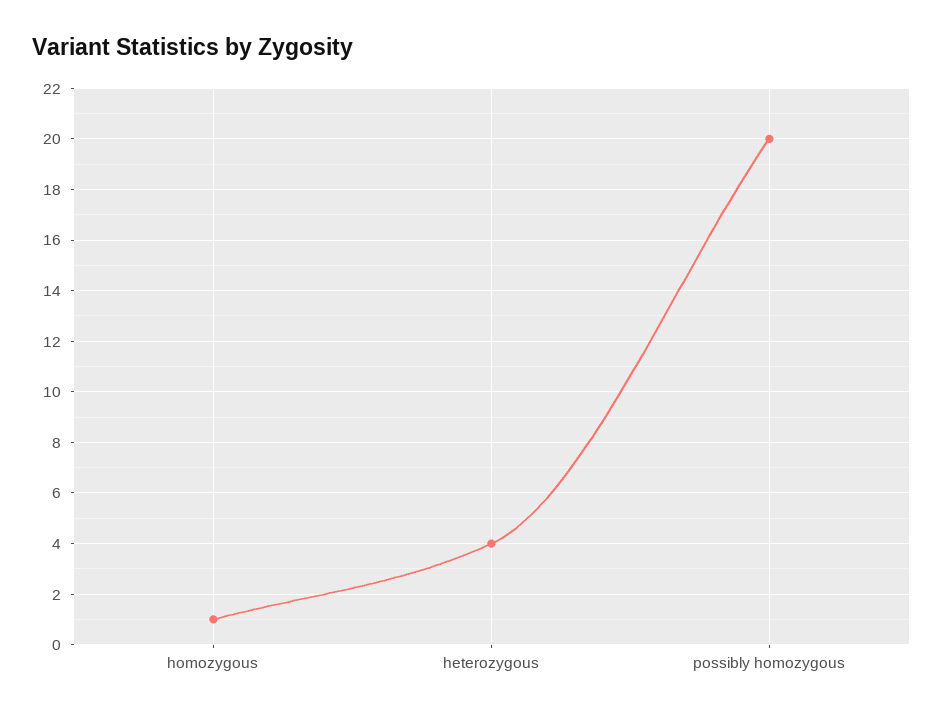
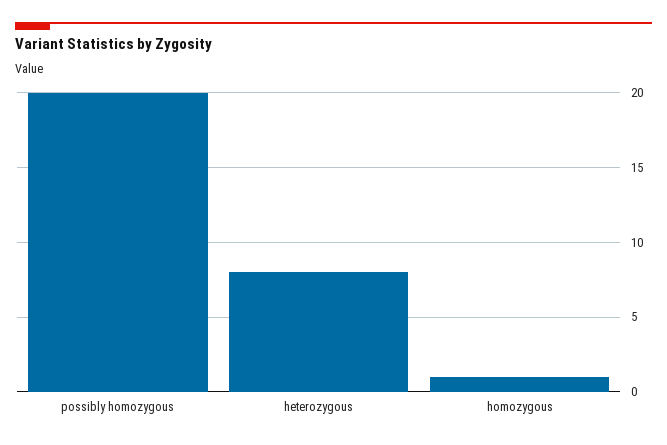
heterozygous: 4 -> 8

